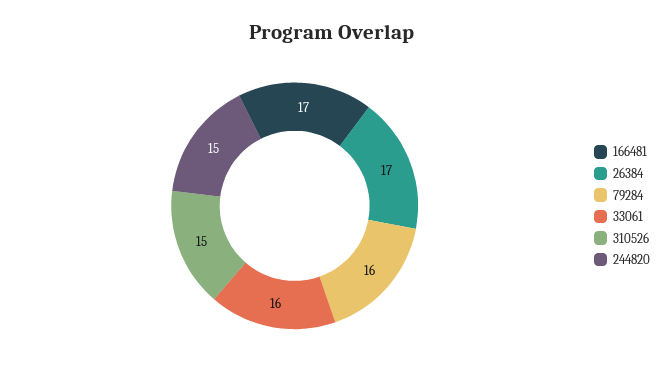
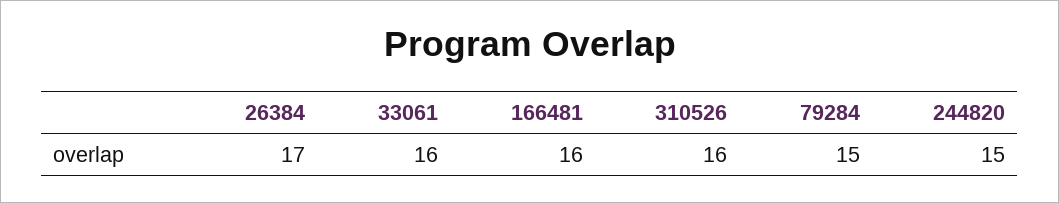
166481: 17 -> 16
79284: 16 -> 15
310526: 15 -> 16

